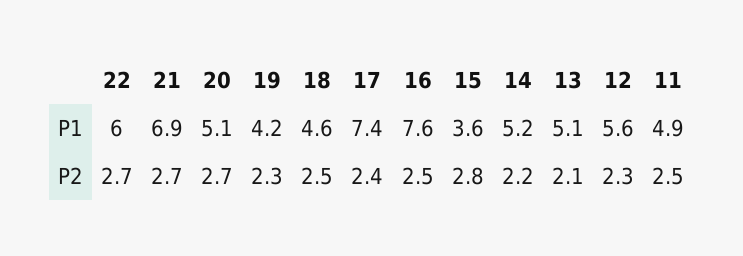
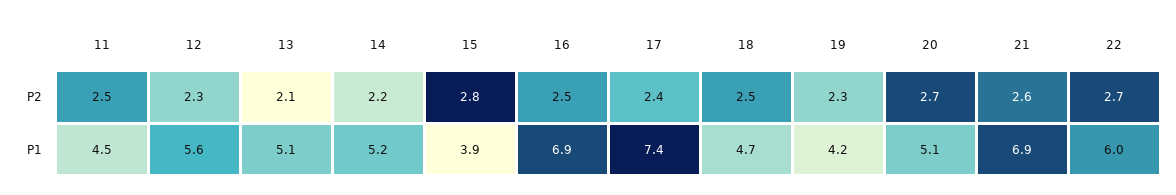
18, P1: 4.6 -> 4.7
16, P1: 7.6 -> 6.9
15, P1: 3.6 -> 3.9
11, P1: 4.9 -> 4.5
21, P2: 2.7 -> 2.6

